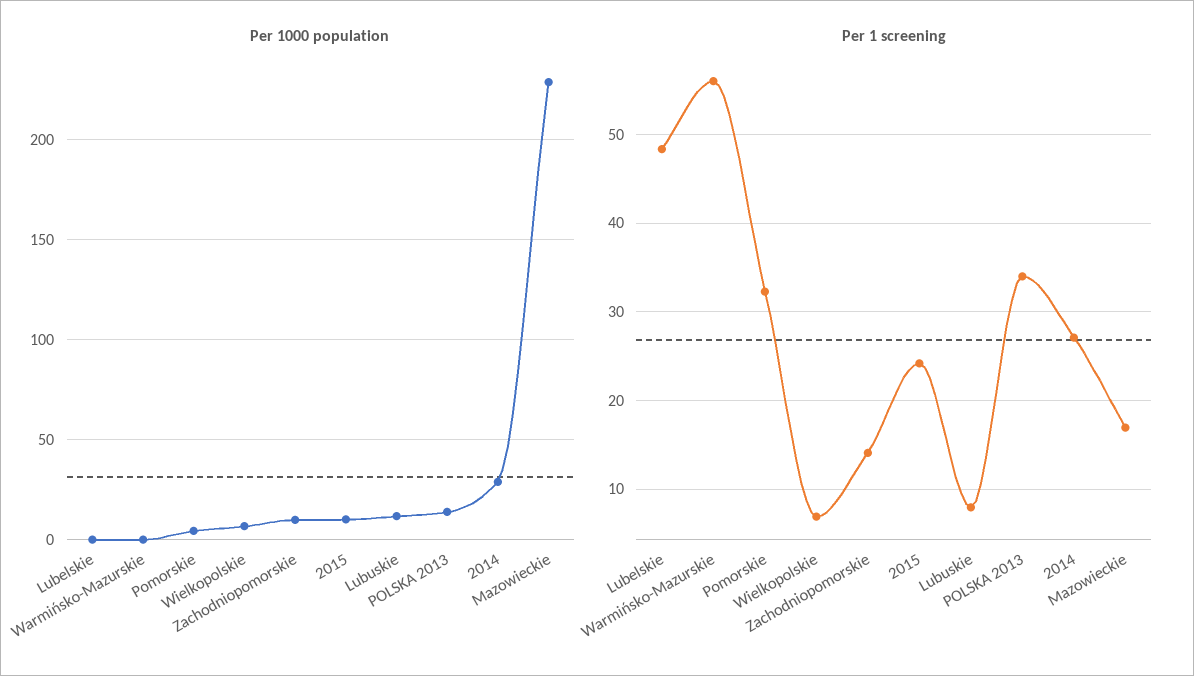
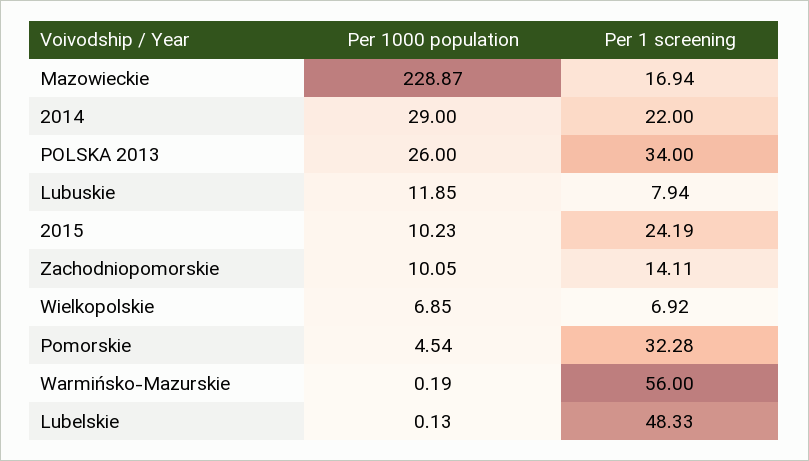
Per 1000 population, POLSKA 2013: 15 -> 26
Per 1 screening, 2014: 27 -> 22

